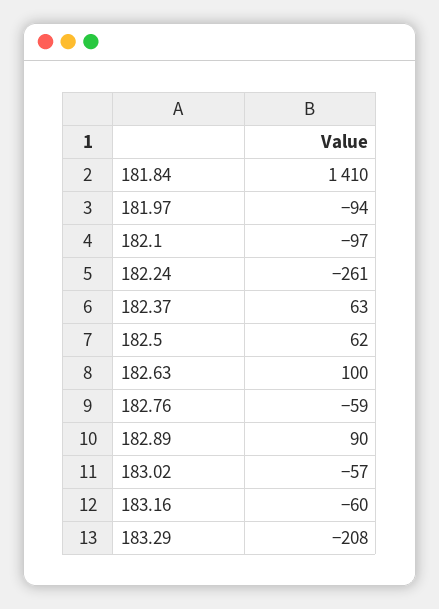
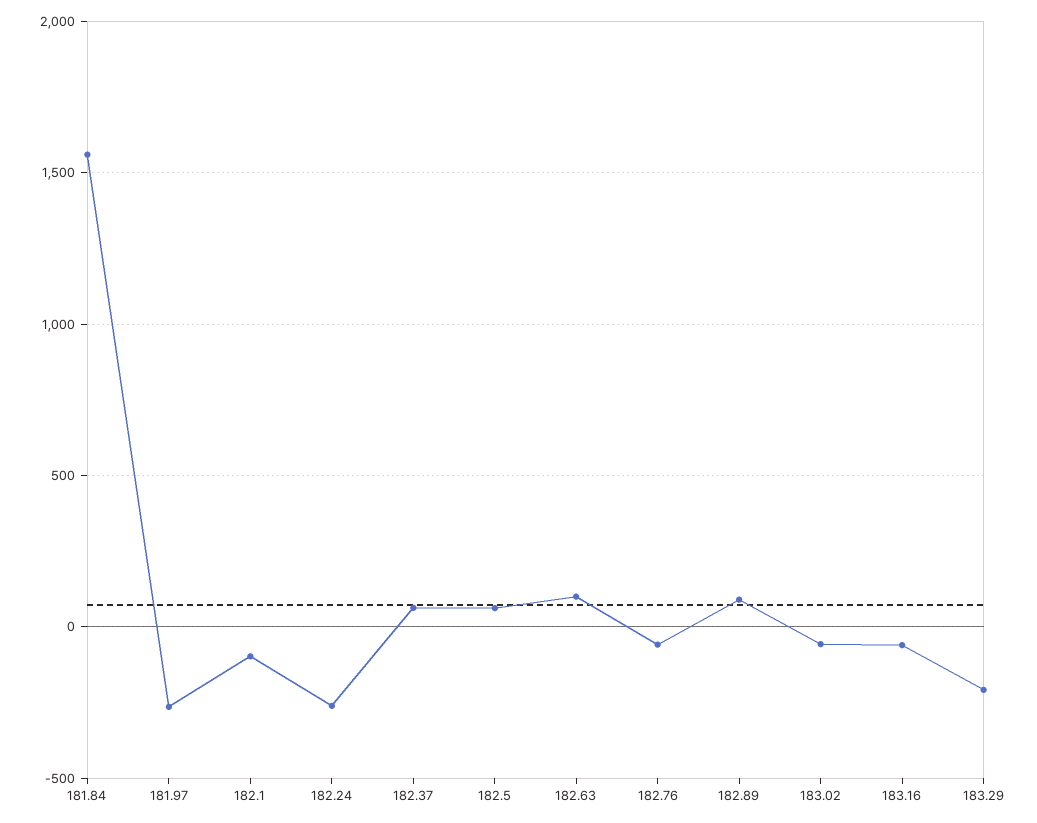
181.84: 1410 -> 1550
181.97: -94 -> -250

